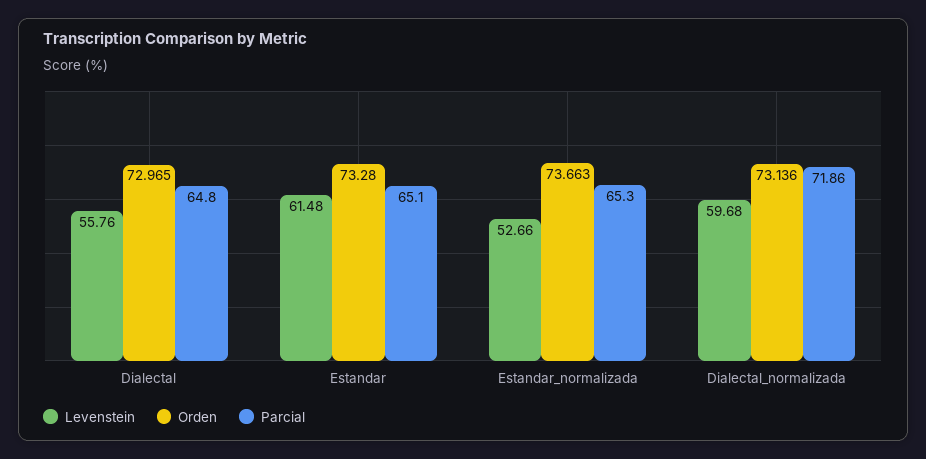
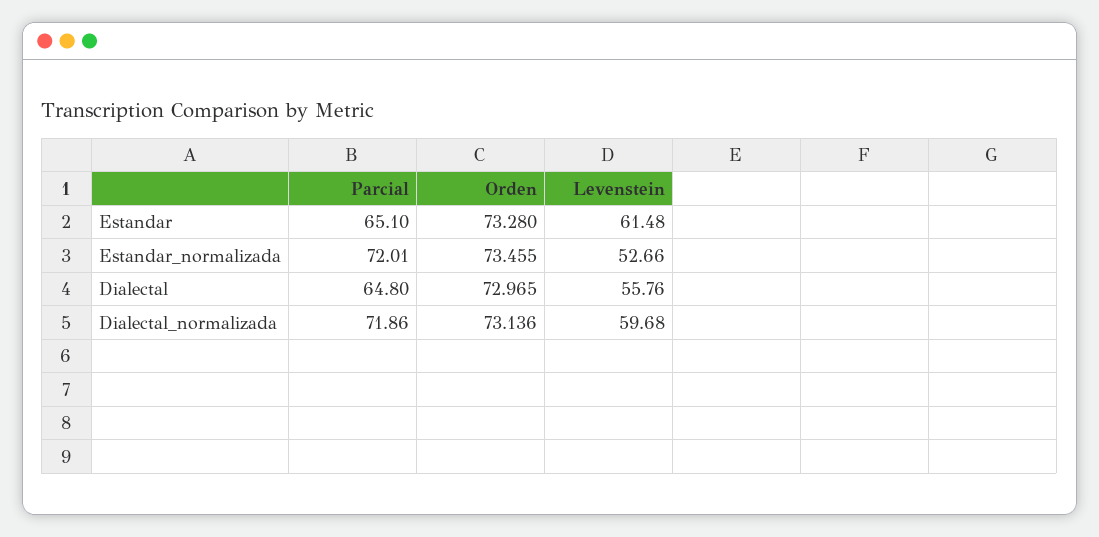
Orden, Estandar_normalizada: 73.663 -> 73.455
Parcial, Estandar_normalizada: 65.3 -> 72.01

